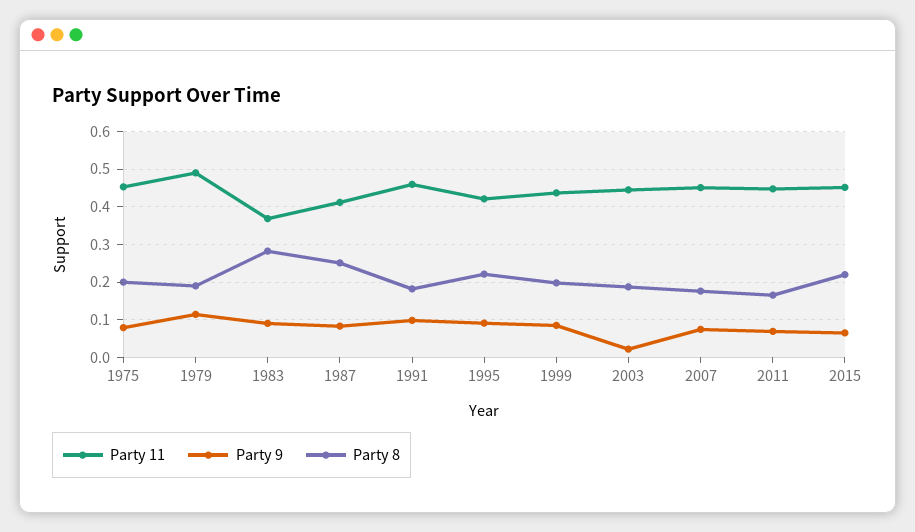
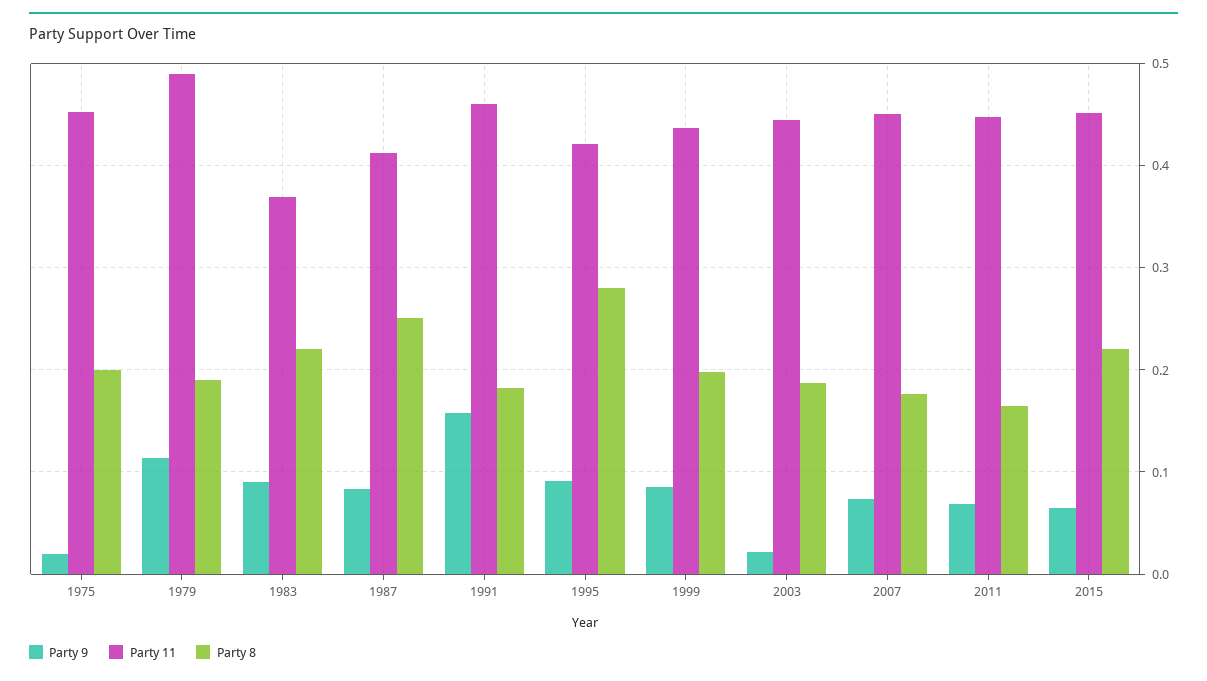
Party 9, 1975: 0.08 -> 0.02
Party 8, 1983: 0.28 -> 0.22
Party 9, 1991: 0.1 -> 0.16
Party 8, 1995: 0.22 -> 0.28

